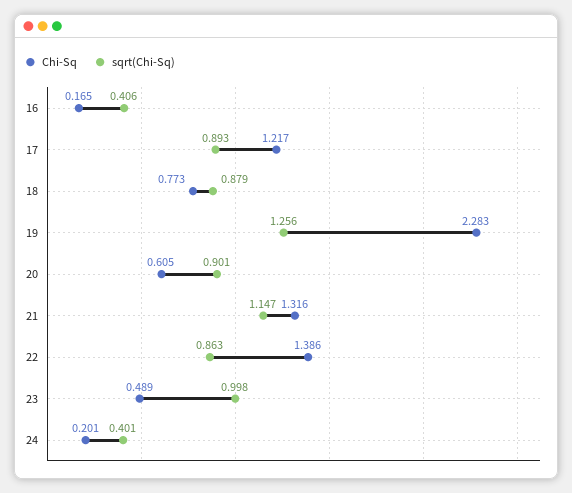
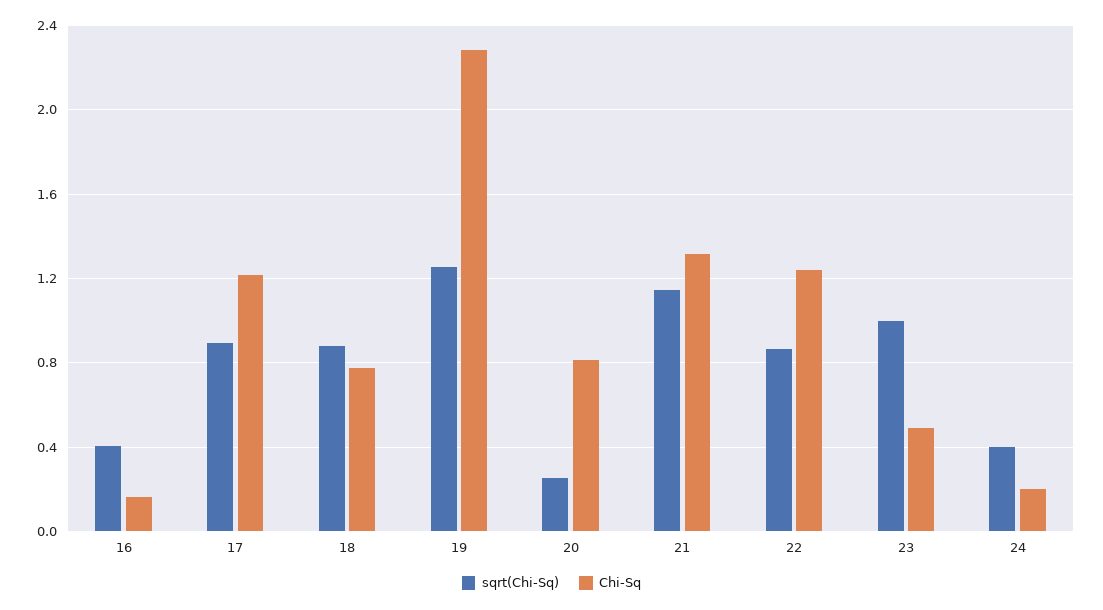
Chi-Sq, 20: 0.605 -> 0.8
sqrt(Chi-Sq), 20: 0.901 -> 0.25
Chi-Sq, 22: 1.386 -> 1.25

